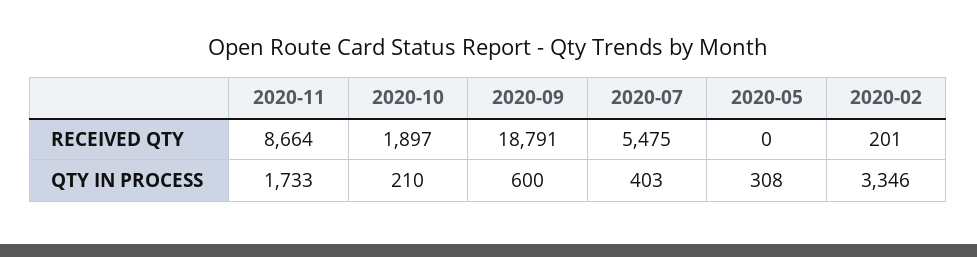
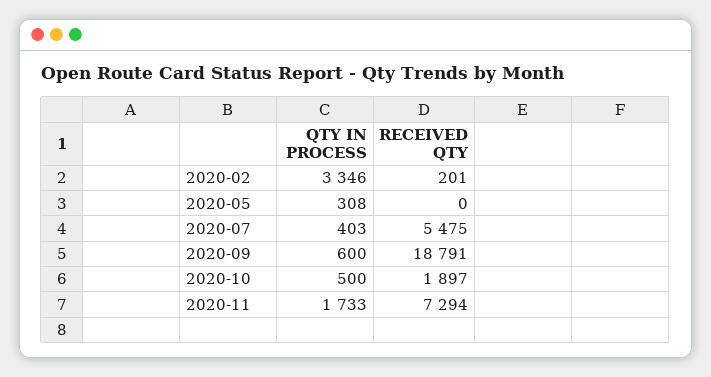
2020-11, RECEIVED QTY: 8664 -> 7294
2020-10, QTY IN PROCESS: 210 -> 500

